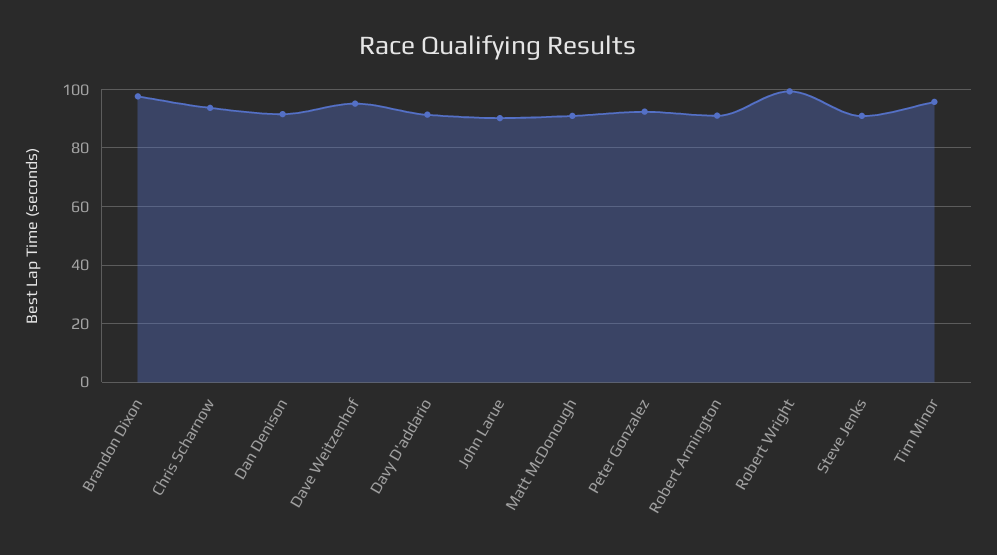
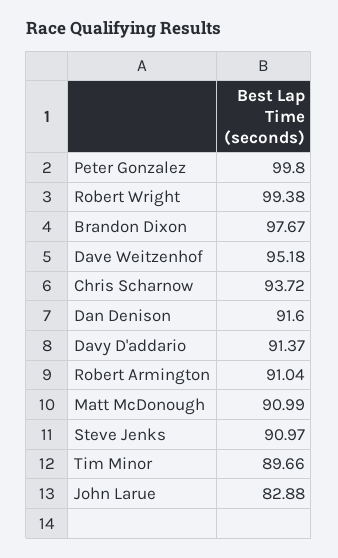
John Larue: 90 -> 82.88
Peter Gonzalez: 92.5 -> 99.8
Tim Minor: 95 -> 89.66

